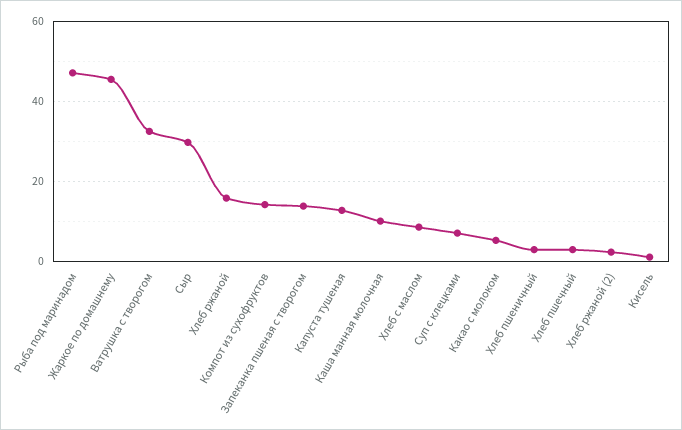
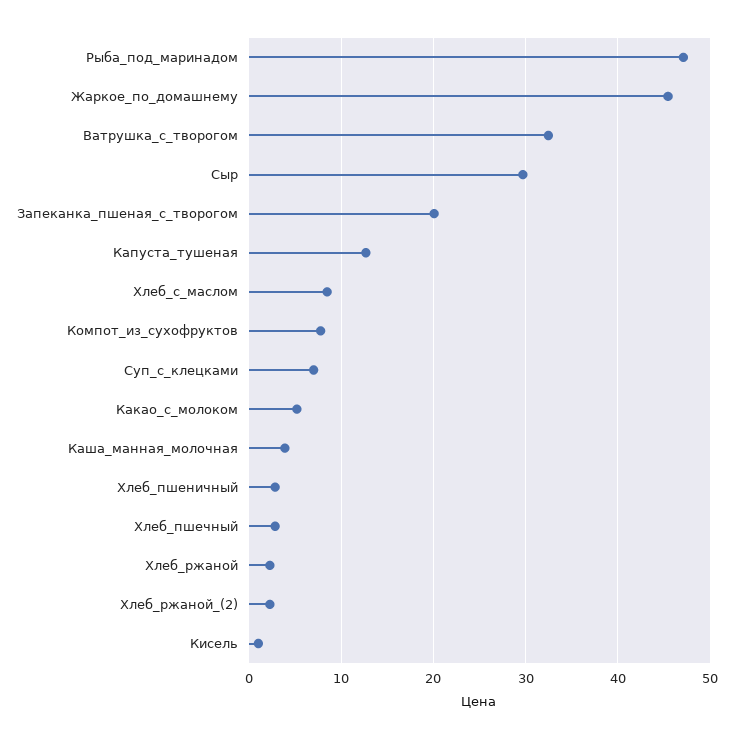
Хлеб ржаной: 16 -> 2
Компот из сухофруктов: 14 -> 8
Запеканка пшеная с творогом: 14 -> 20
Каша манная молочная: 10 -> 4

